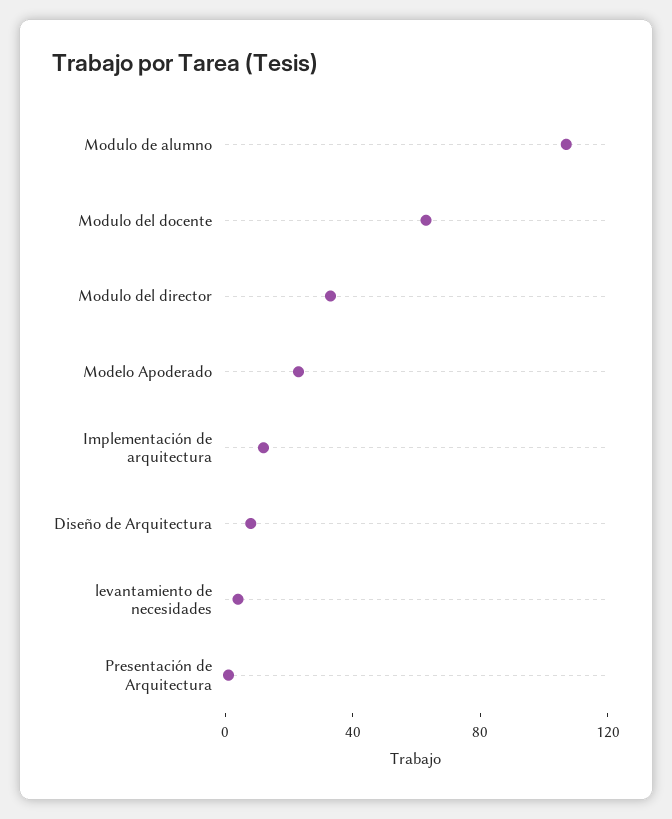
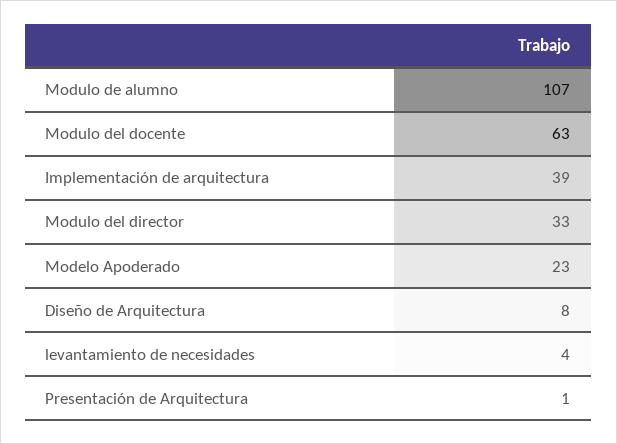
Implementación de arquitectura: 10 -> 39

